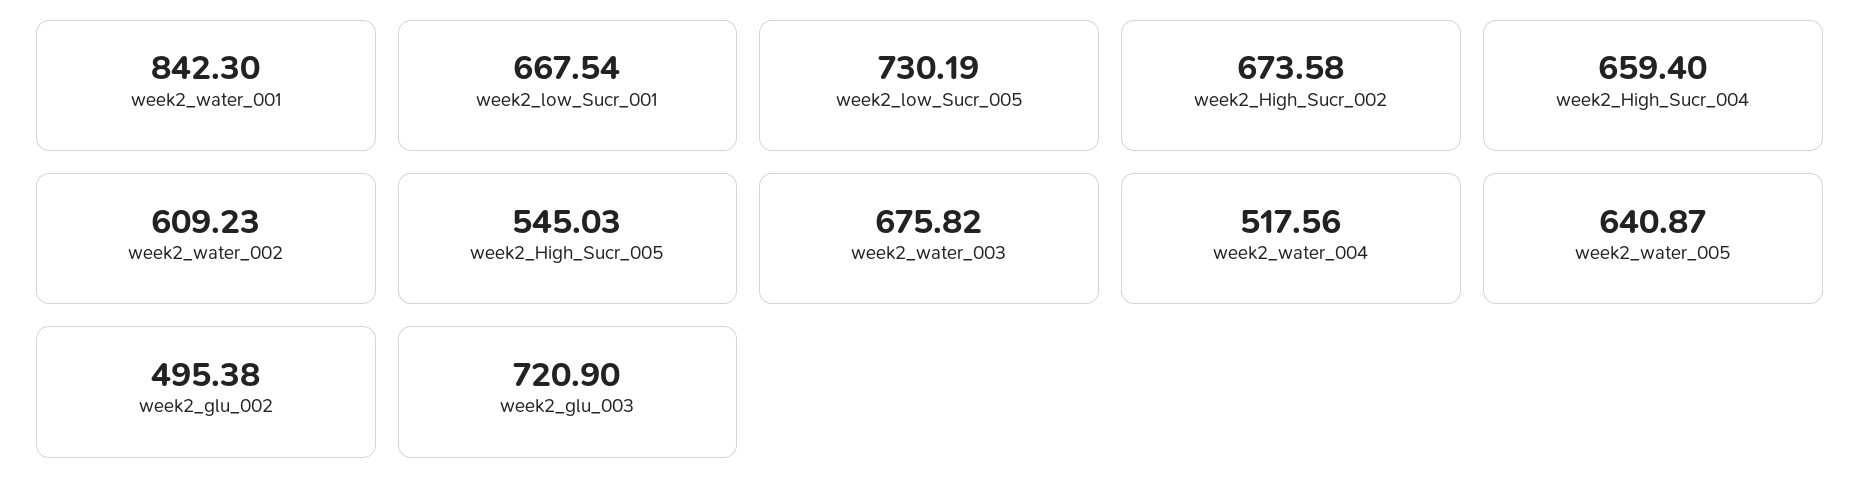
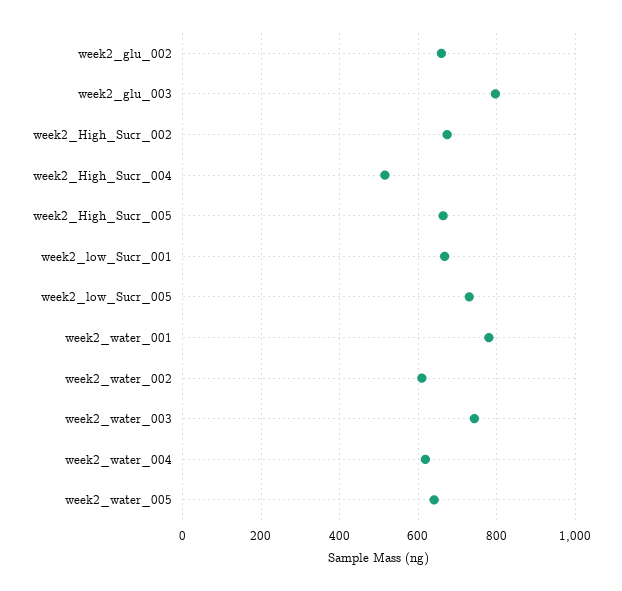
week2_water_001: 842.3 -> 780
week2_High_Sucr_004: 659.4 -> 520
week2_High_Sucr_005: 545.03 -> 660
week2_water_003: 675.82 -> 740
week2_water_004: 517.56 -> 620
week2_glu_002: 495.38 -> 660
week2_glu_003: 720.9 -> 800

